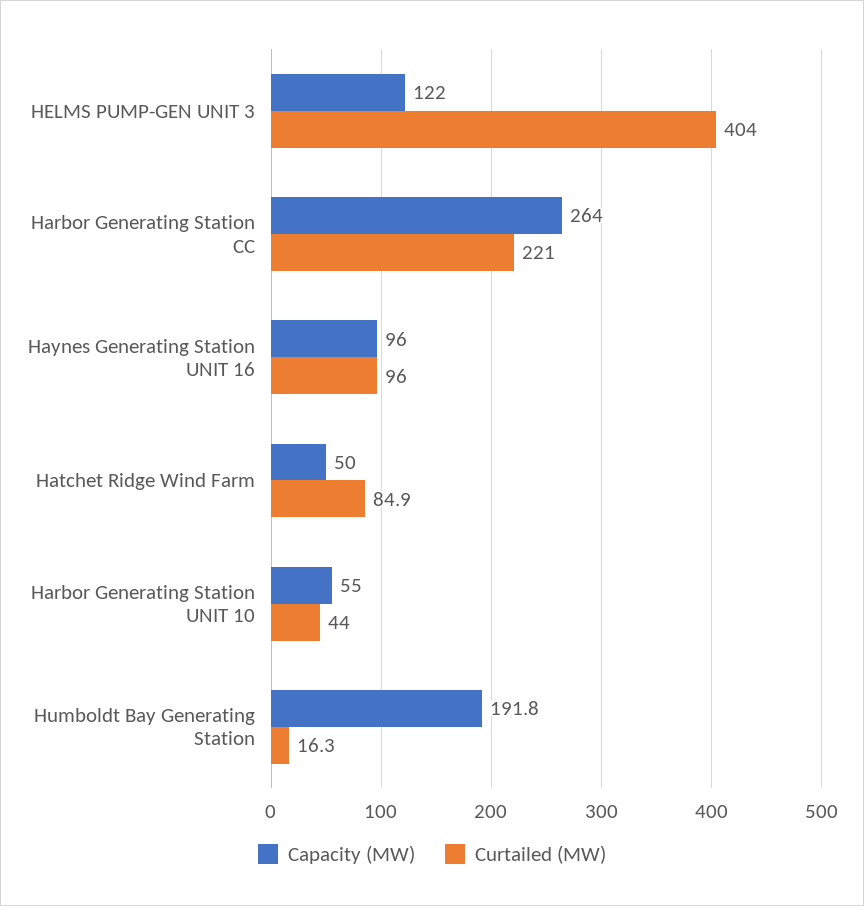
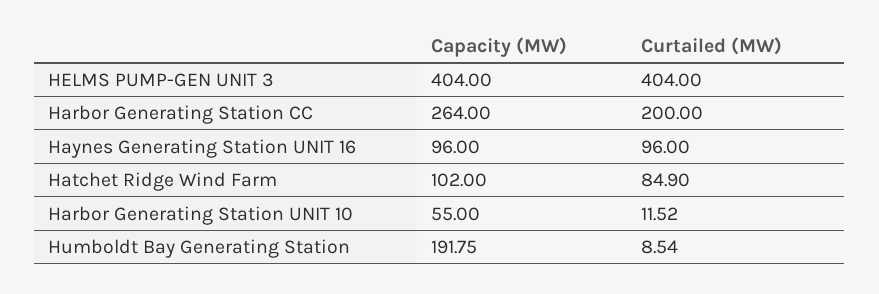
Capacity (MW), HELMS PUMP-GEN UNIT 3: 122 -> 404
Curtailed (MW), Harbor Generating Station CC: 221 -> 200
Capacity (MW), Hatchet Ridge Wind Farm: 50 -> 102
Curtailed (MW), Harbor Generating Station UNIT 10: 44 -> 11.52
Curtailed (MW), Humboldt Bay Generating Station: 16.3 -> 8.54

